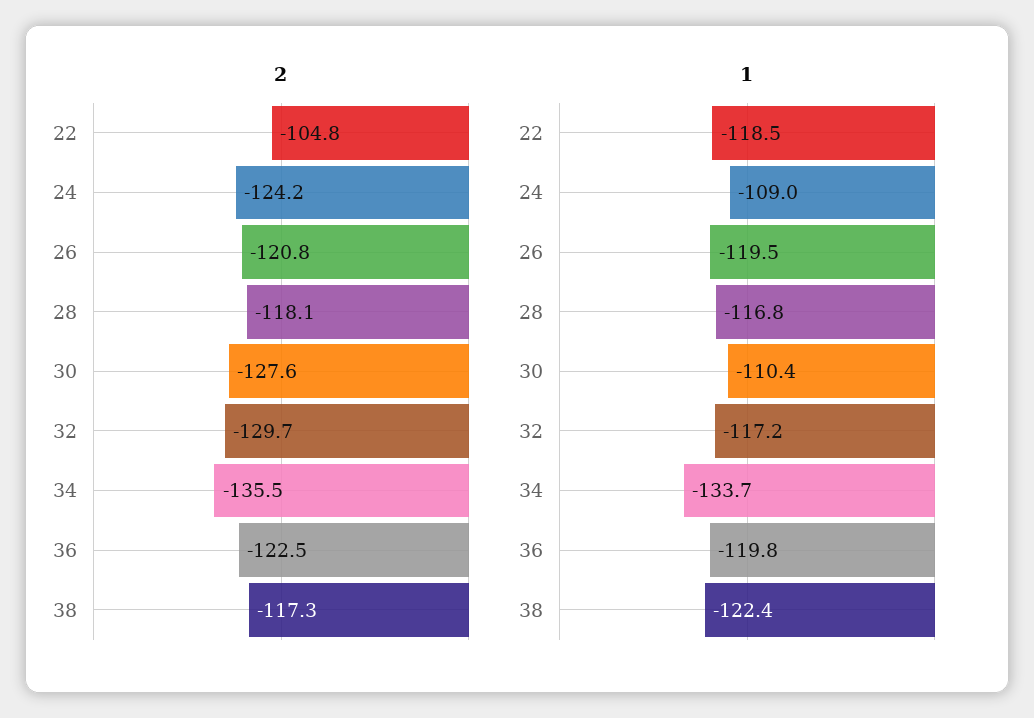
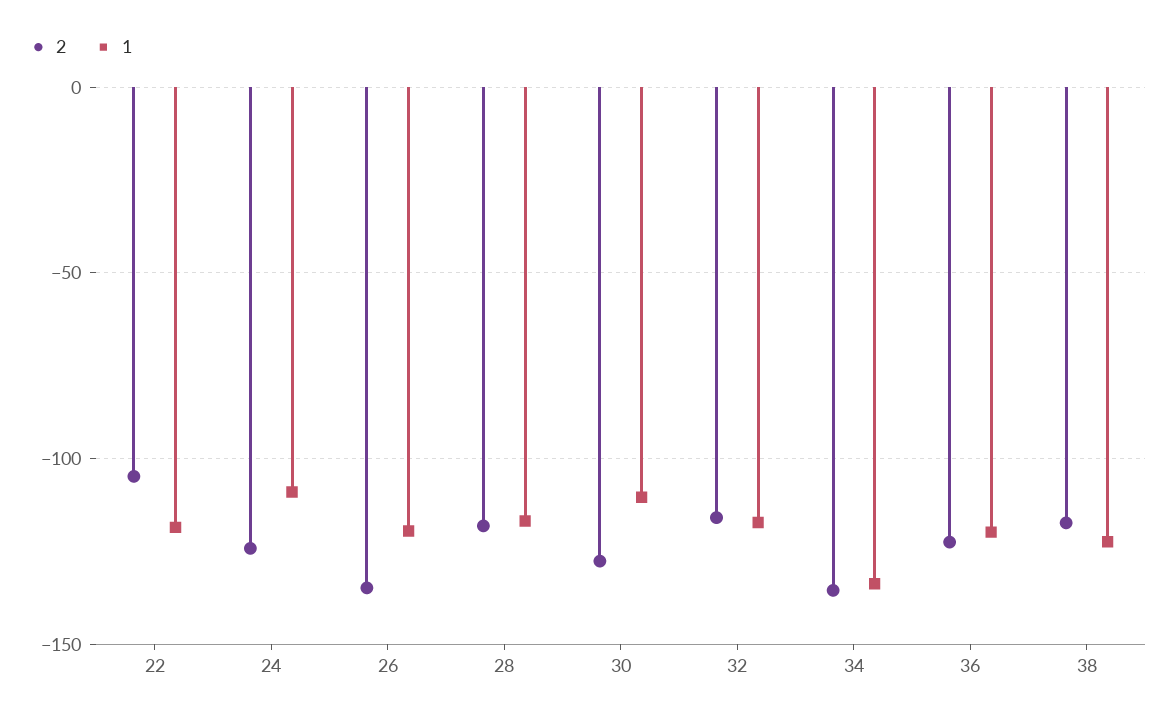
2, 26: -120.8 -> -135
2, 32: -129.7 -> -115

